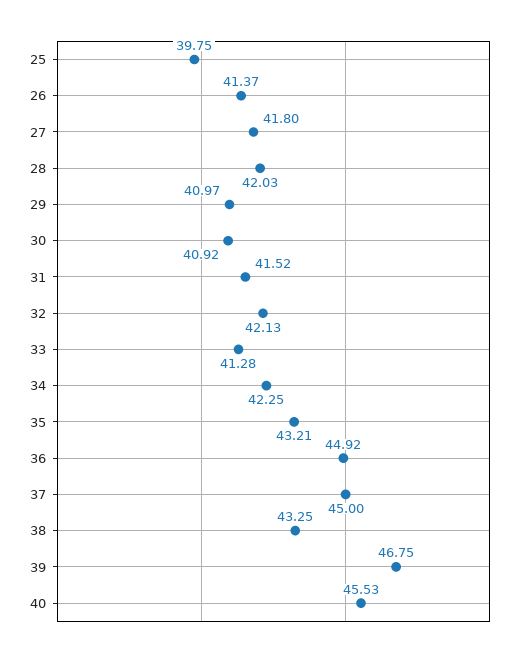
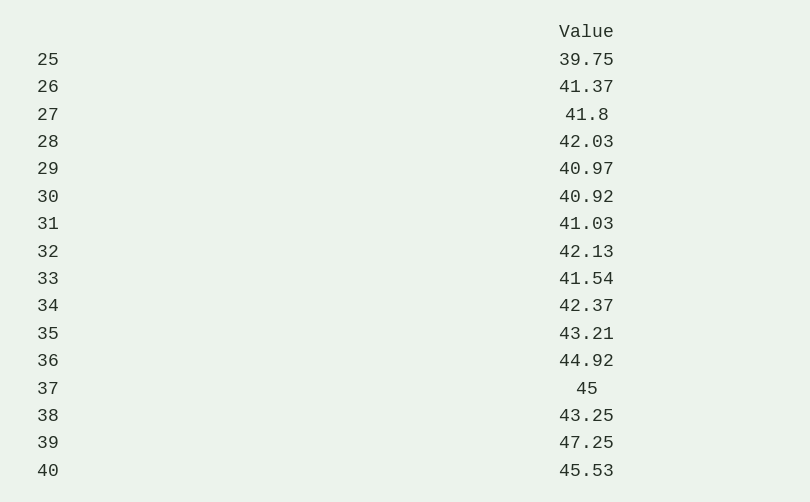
31: 41.52 -> 41.03
33: 41.28 -> 41.54
34: 42.25 -> 42.37
39: 46.75 -> 47.25

